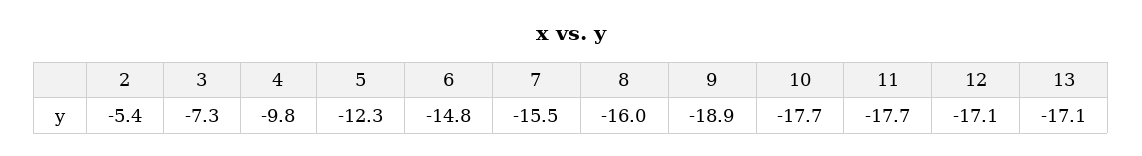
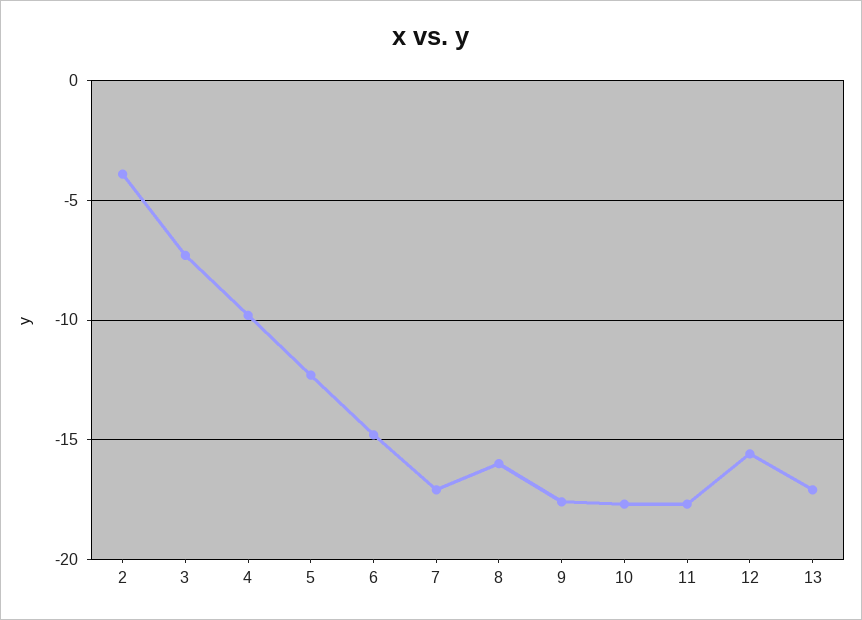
2: -5.4 -> -4
7: -15.5 -> -17
9: -18.9 -> -17.5
12: -17.1 -> -15.5

